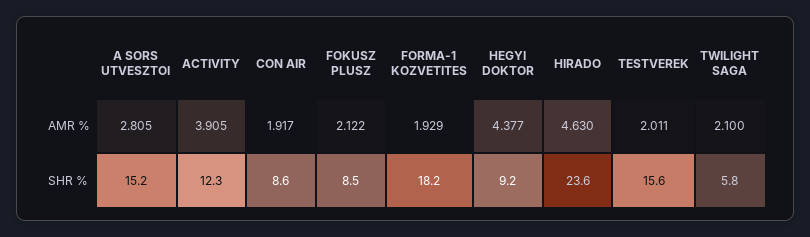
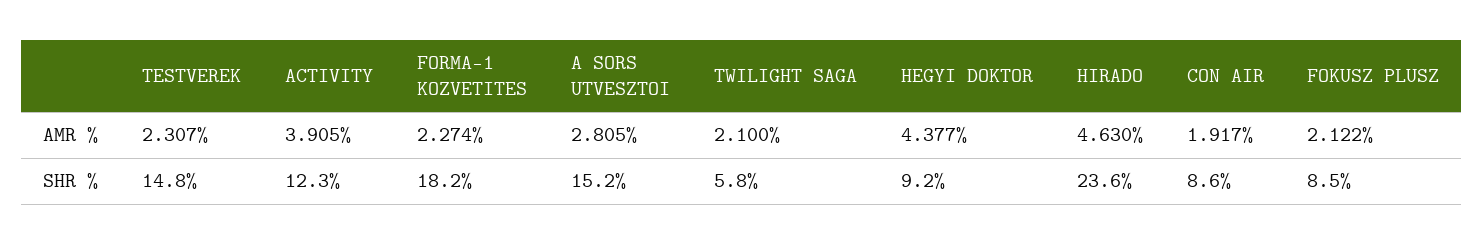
FORMA-1 KOZVETITES, AMR %: 1.929 -> 2.274
TESTVEREK, AMR %: 2.011 -> 2.307
TESTVEREK, SHR %: 15.6 -> 14.8

